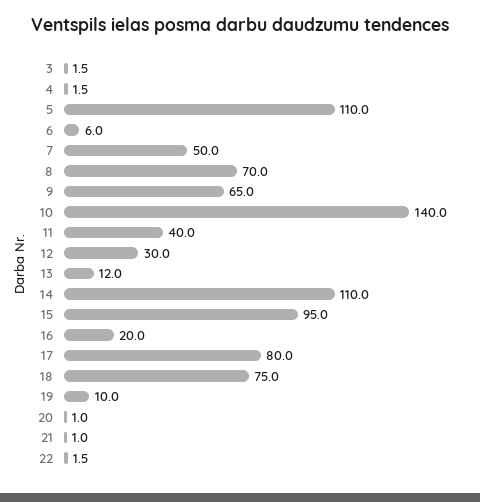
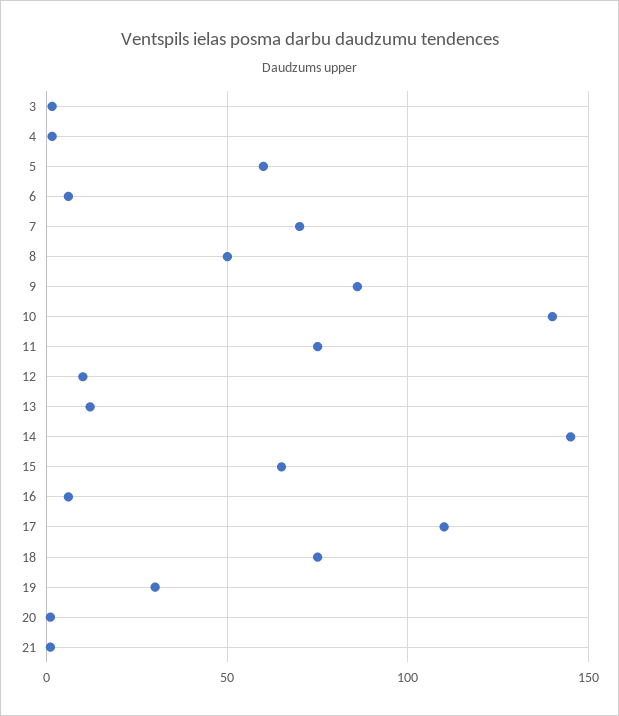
5: 110 -> 60
7: 50 -> 70
8: 70 -> 50
9: 65 -> 85
11: 40 -> 75
12: 30 -> 10
14: 110 -> 145
15: 95 -> 65
16: 20 -> 5
17: 80 -> 110
19: 10 -> 30
22: 1.5 -> none

